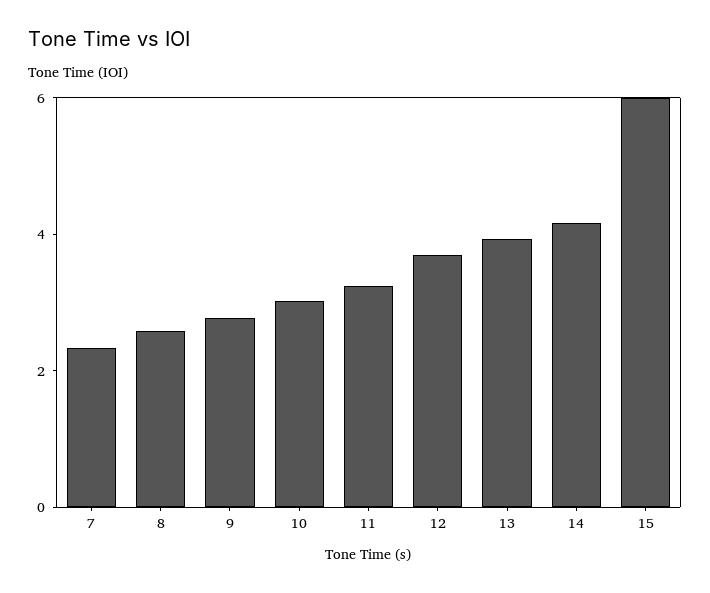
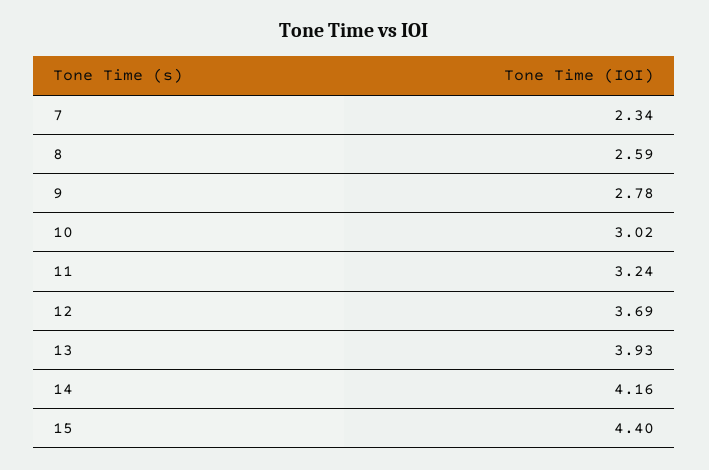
15: 6 -> 4.4

